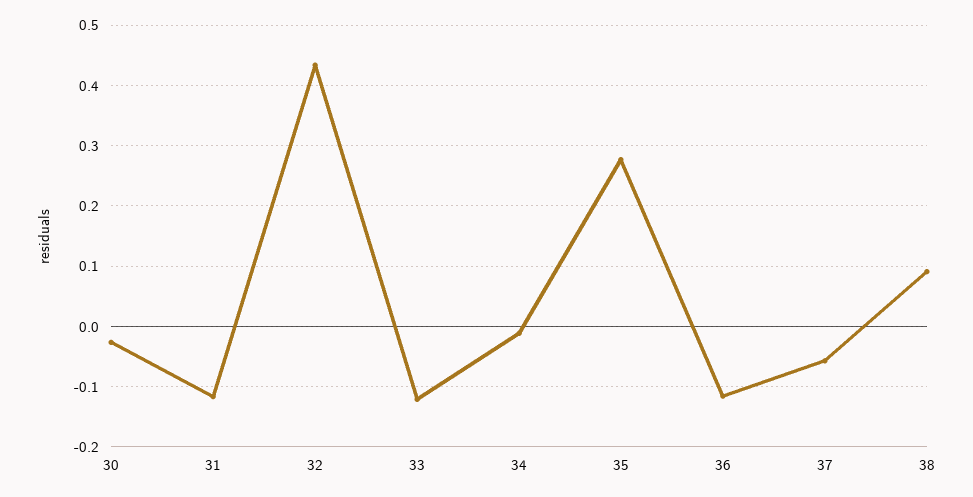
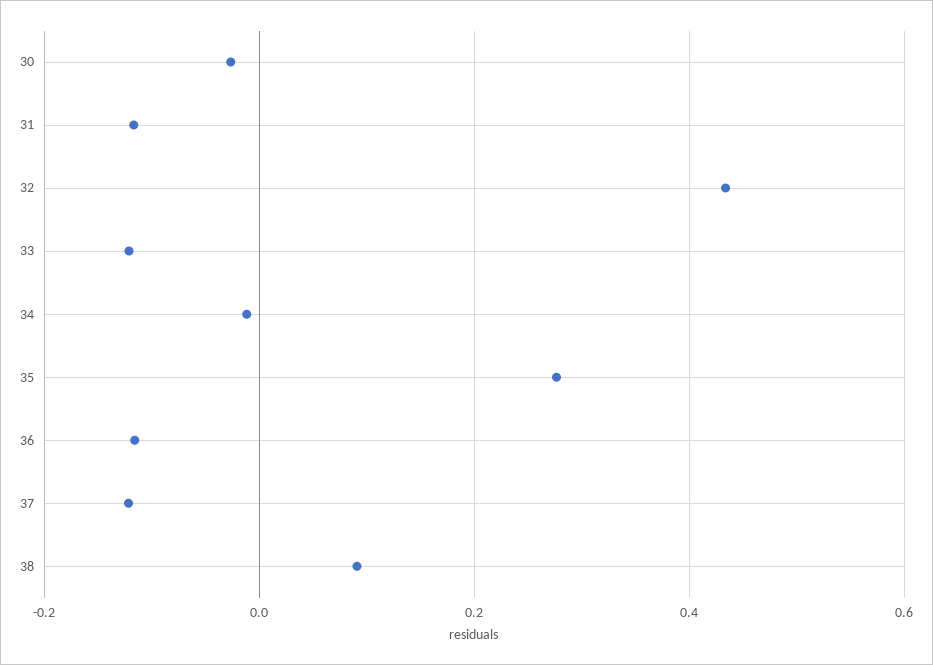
37: -0.06 -> -0.12

